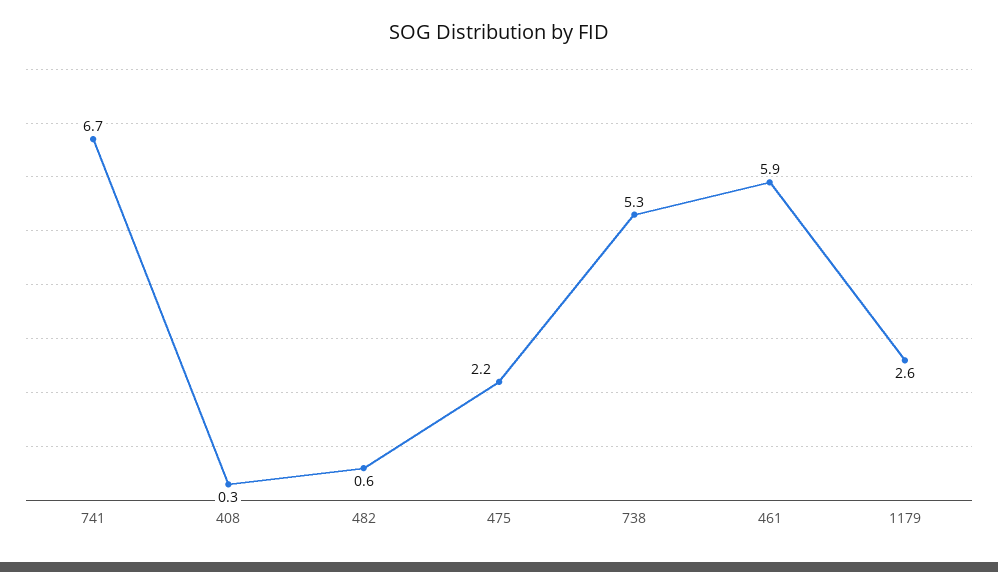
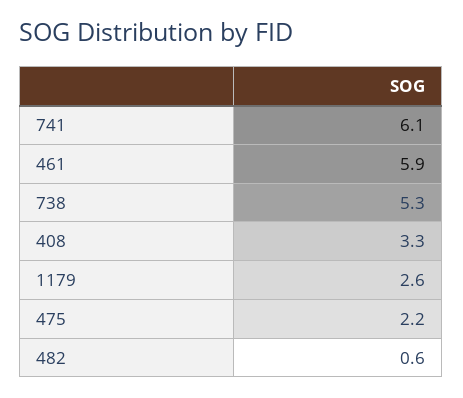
741: 6.7 -> 6.1
408: 0.3 -> 3.3

